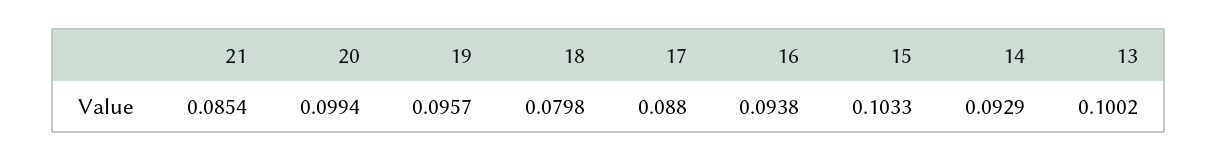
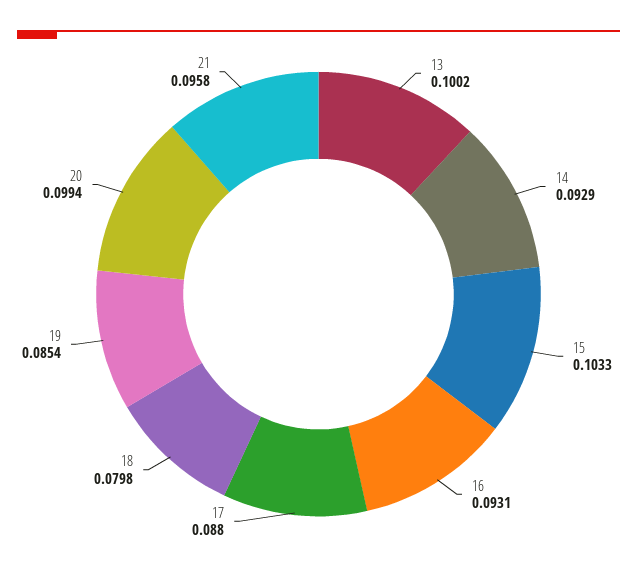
21: 0.0854 -> 0.0958
19: 0.0957 -> 0.0854
16: 0.0938 -> 0.0931

